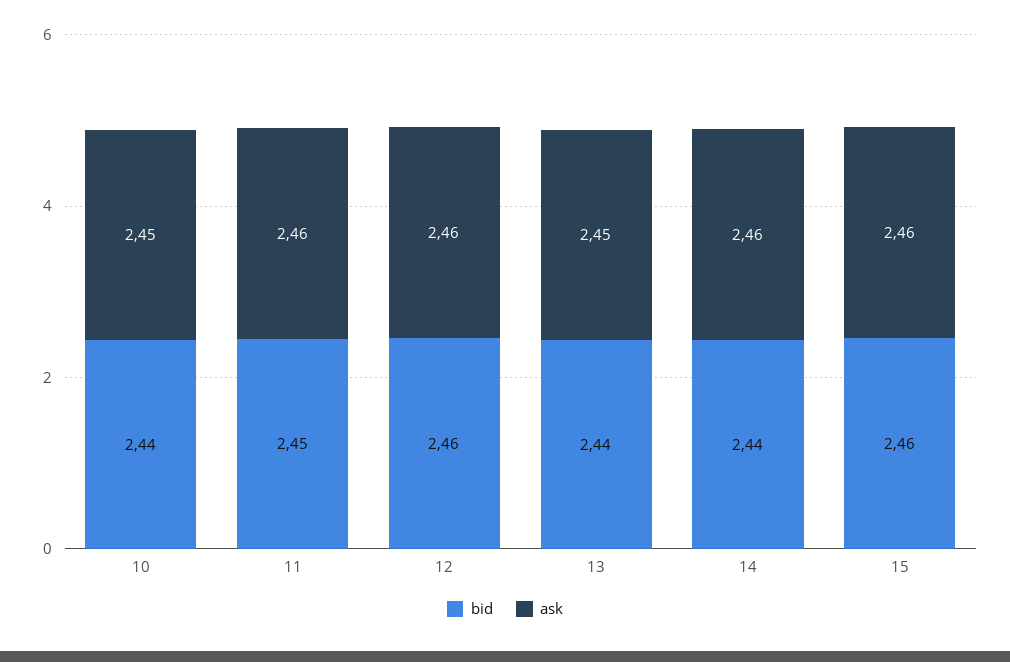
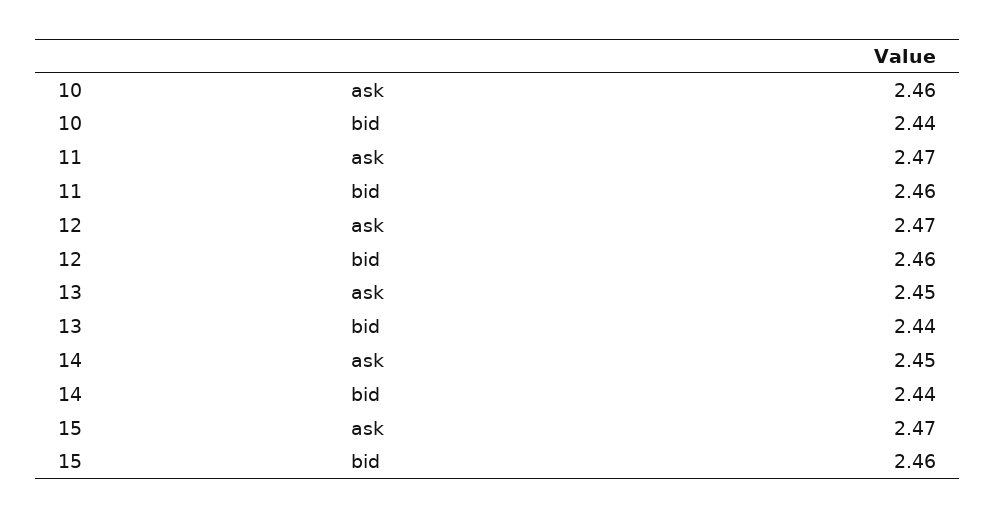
ask, 10: 2.45 -> 2.46
bid, 11: 2.45 -> 2.46
ask, 11: 2.46 -> 2.47
ask, 12: 2.46 -> 2.47
ask, 14: 2.46 -> 2.45
ask, 15: 2.46 -> 2.47

